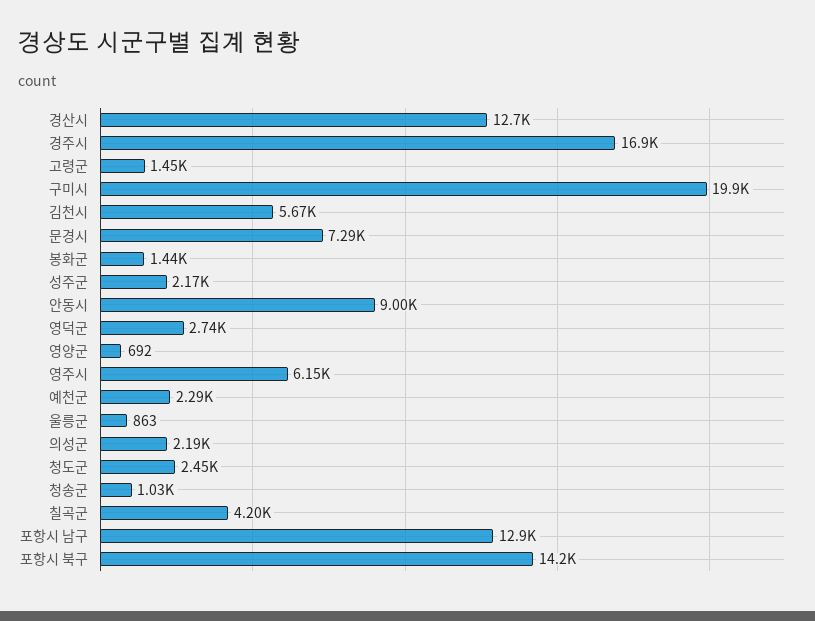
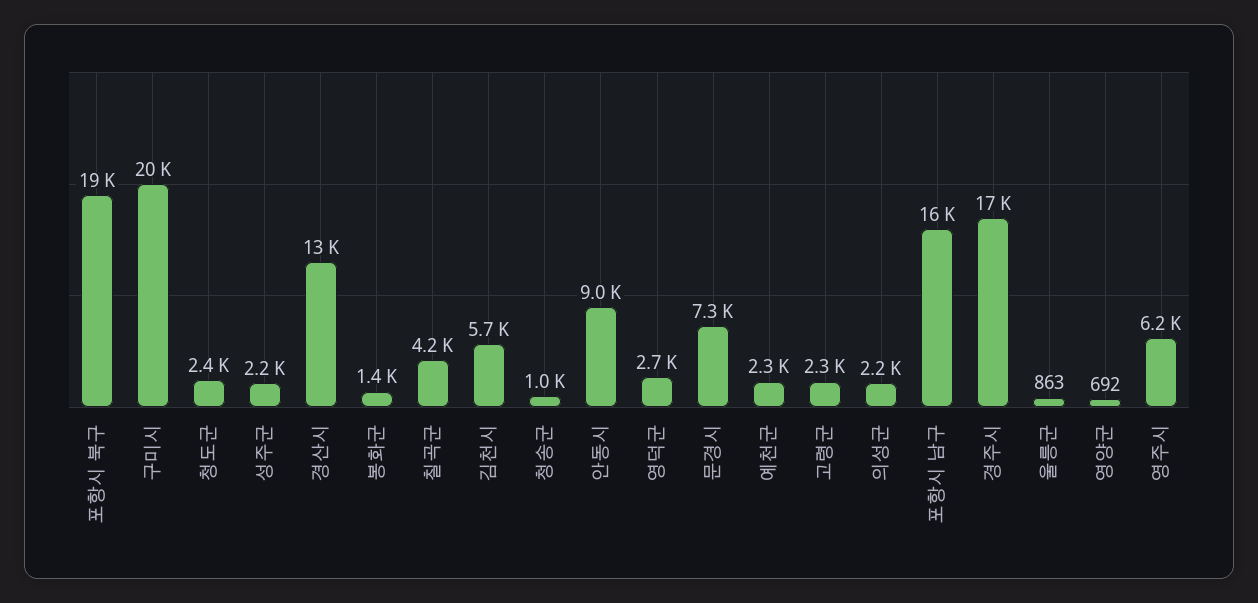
고령군: 1450 -> 2300
포항시 남구: 12900 -> 16000
포항시 북구: 14200 -> 19000

